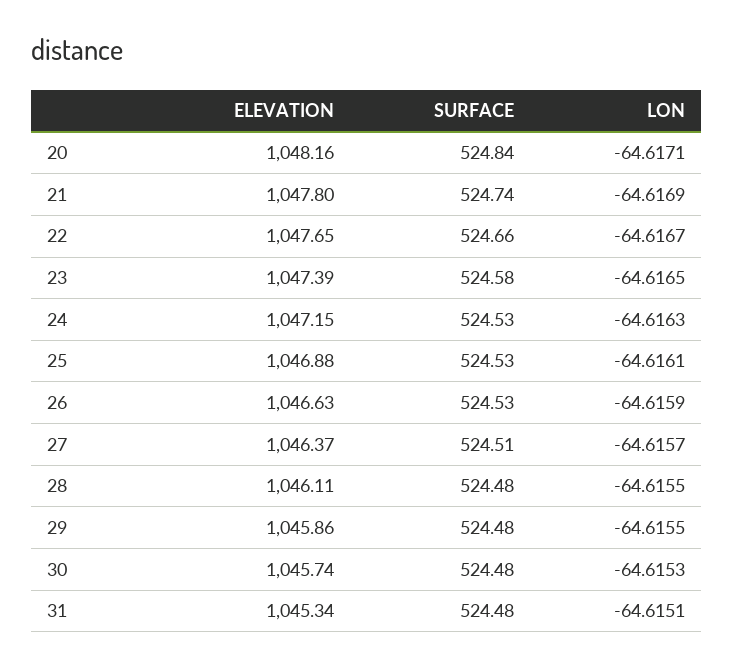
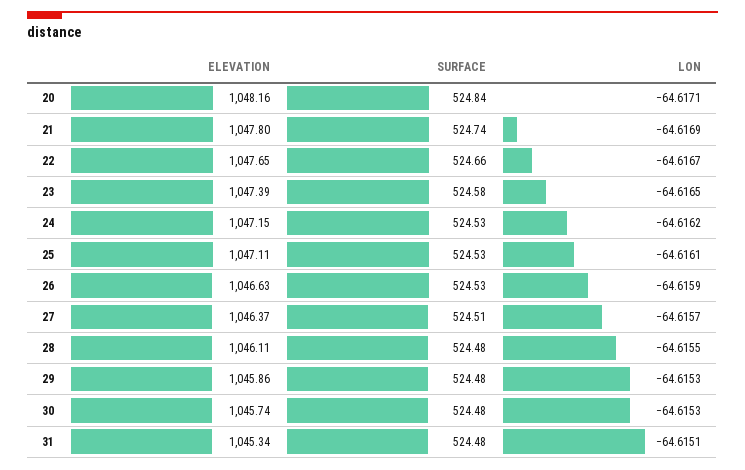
LON, 24: -64.6163 -> -64.6162
ELEVATION, 25: 1046.88 -> 1047.11
LON, 29: -64.6155 -> -64.6153

